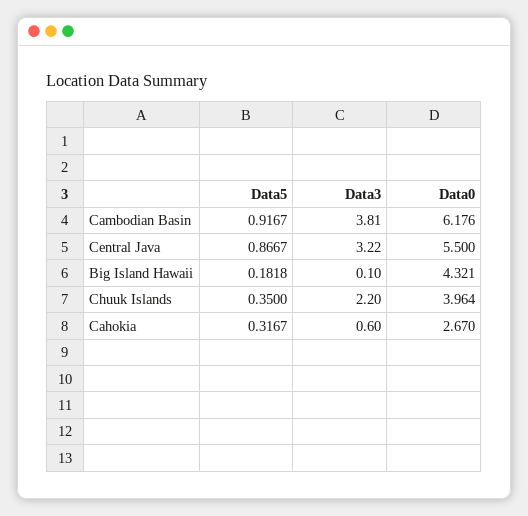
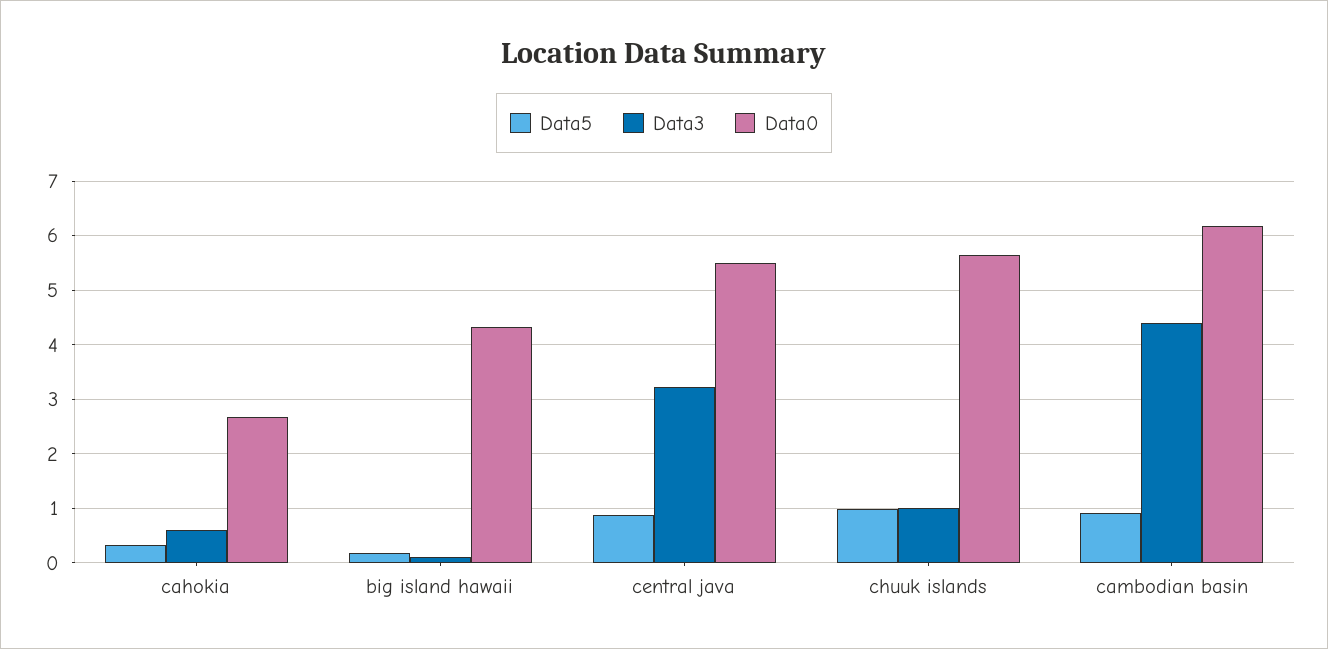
Data3, Cambodian Basin: 3.81 -> 4.4
Data5, Chuuk Islands: 0.35 -> 1
Data3, Chuuk Islands: 2.2 -> 1
Data0, Chuuk Islands: 3.964 -> 5.6

